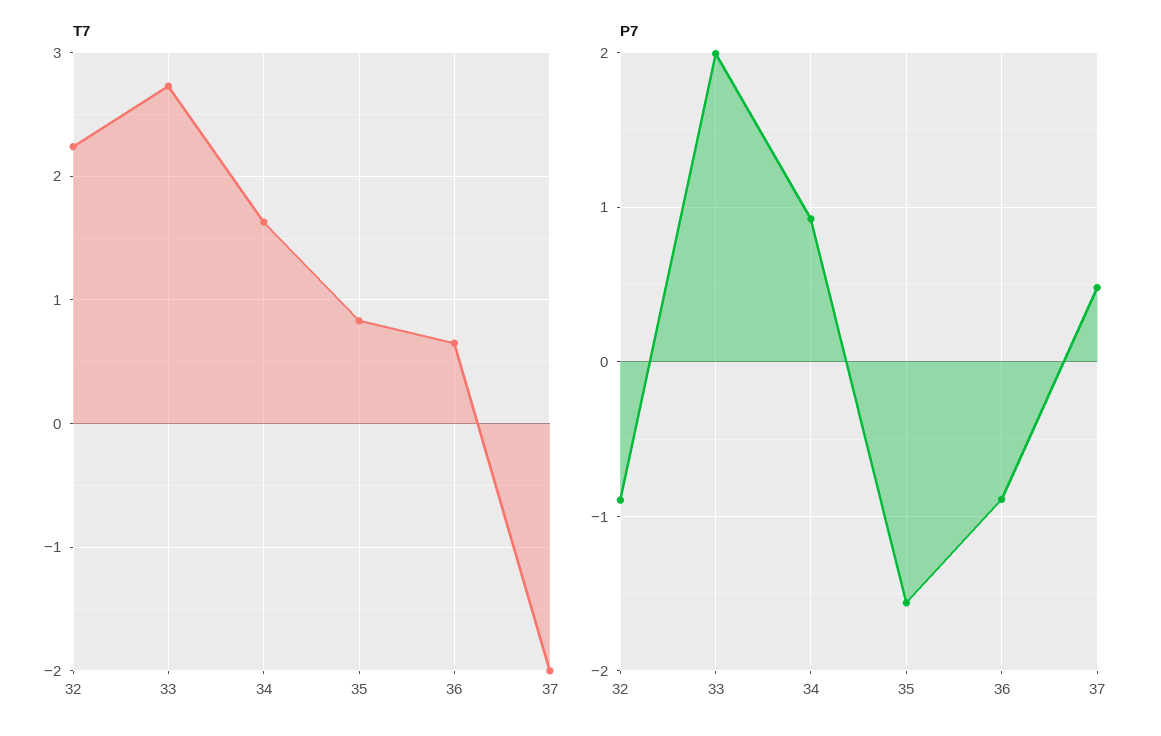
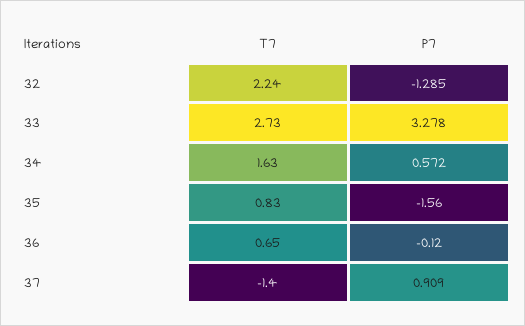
T7, 37: -2 -> -1.4
P7, 32: -0.9 -> -1.285
P7, 33: 2 -> 3.278
P7, 34: 0.9 -> 0.572
P7, 36: -0.9 -> -0.12
P7, 37: 0.5 -> 0.909

